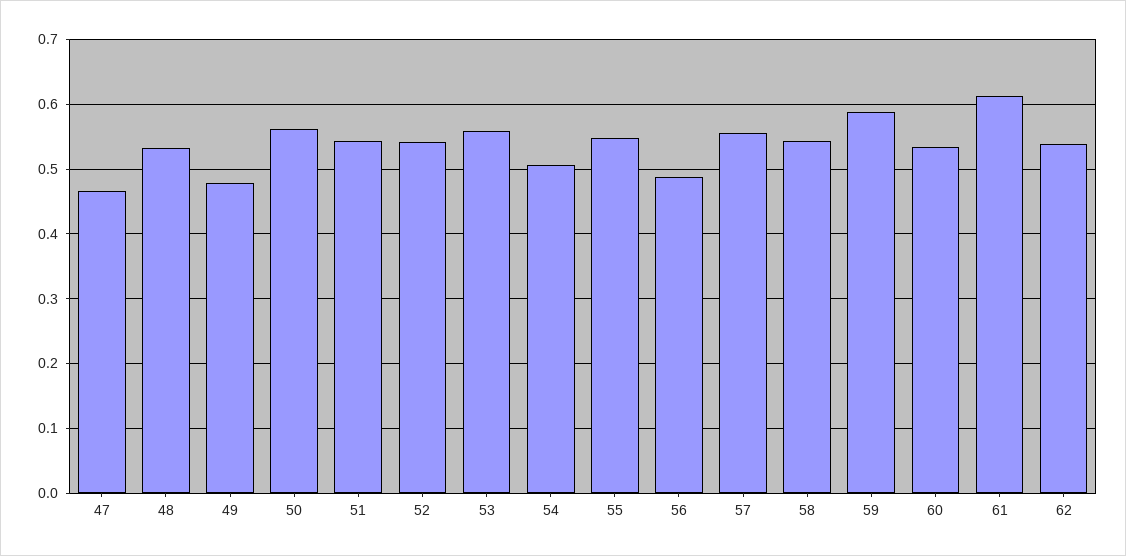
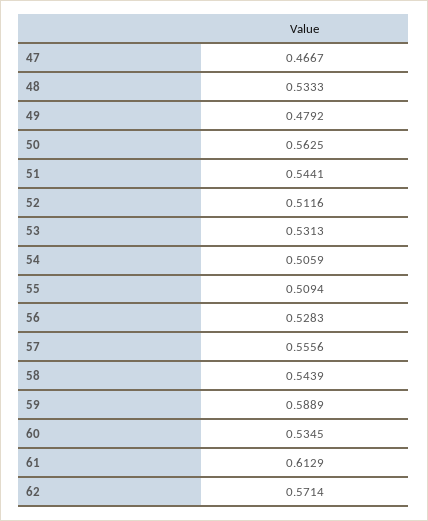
52: 0.54 -> 0.5116
53: 0.56 -> 0.5313
55: 0.55 -> 0.5094
56: 0.49 -> 0.5283
62: 0.54 -> 0.5714

